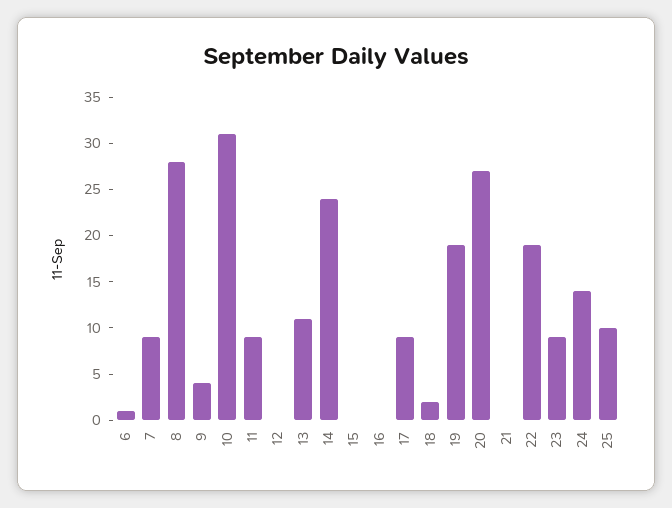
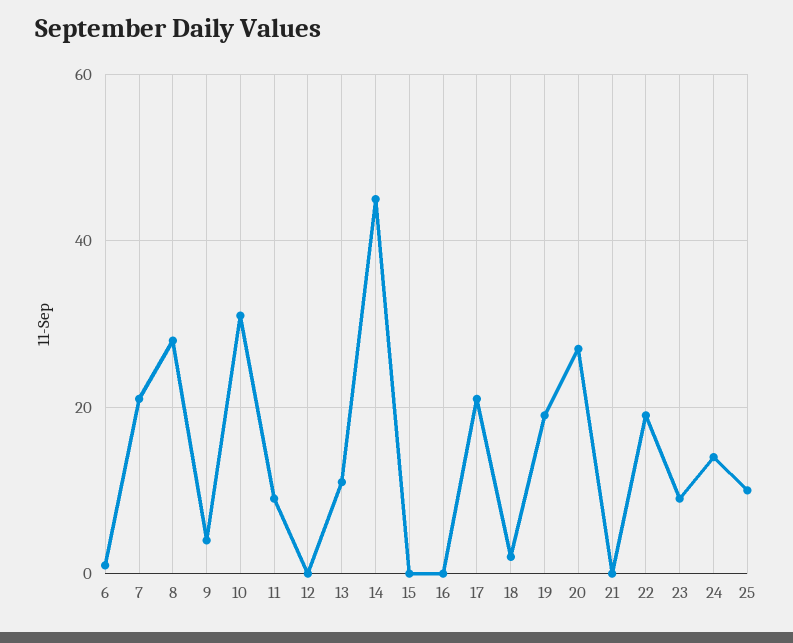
7: 9 -> 20
14: 24 -> 45
17: 9 -> 20

